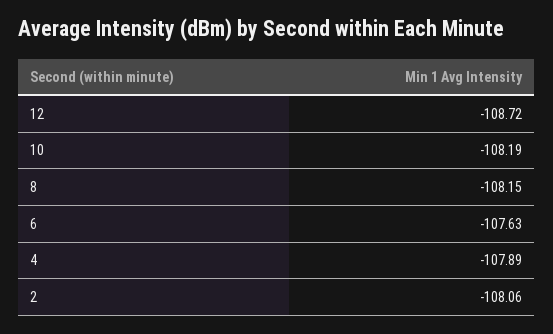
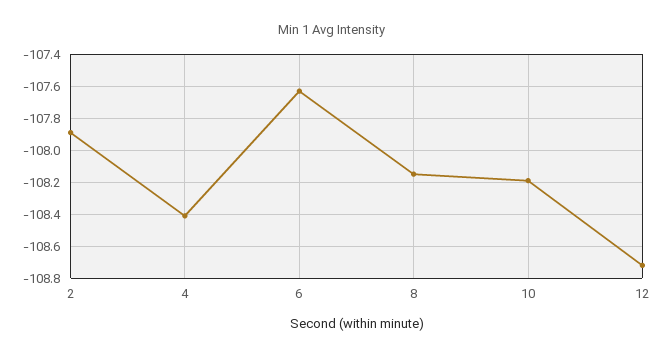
4: -107.89 -> -108.4
2: -108.06 -> -107.9

